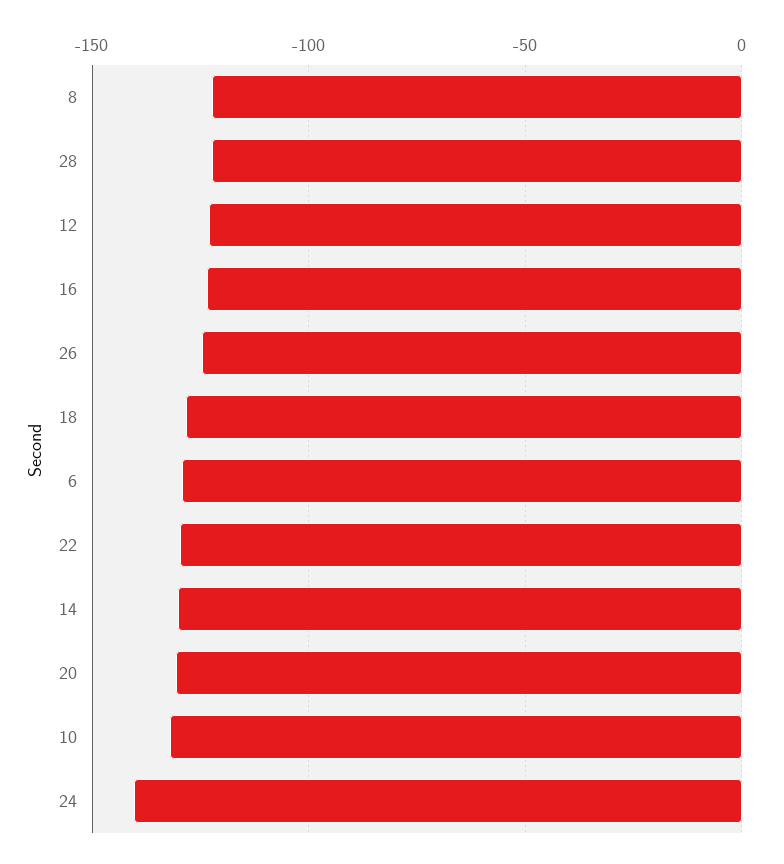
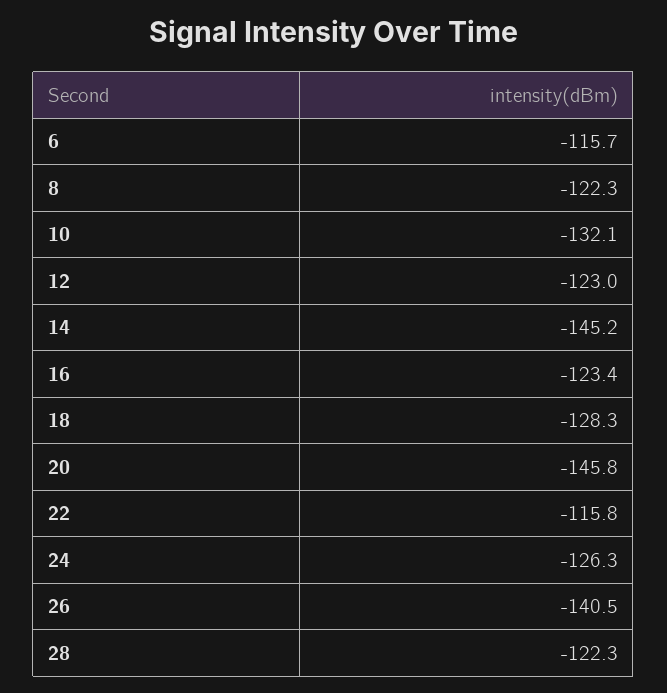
26: -125 -> -140.5
6: -130 -> -115.7
22: -130 -> -115.8
14: -130 -> -145.2
20: -130 -> -145.8
24: -140 -> -126.3

